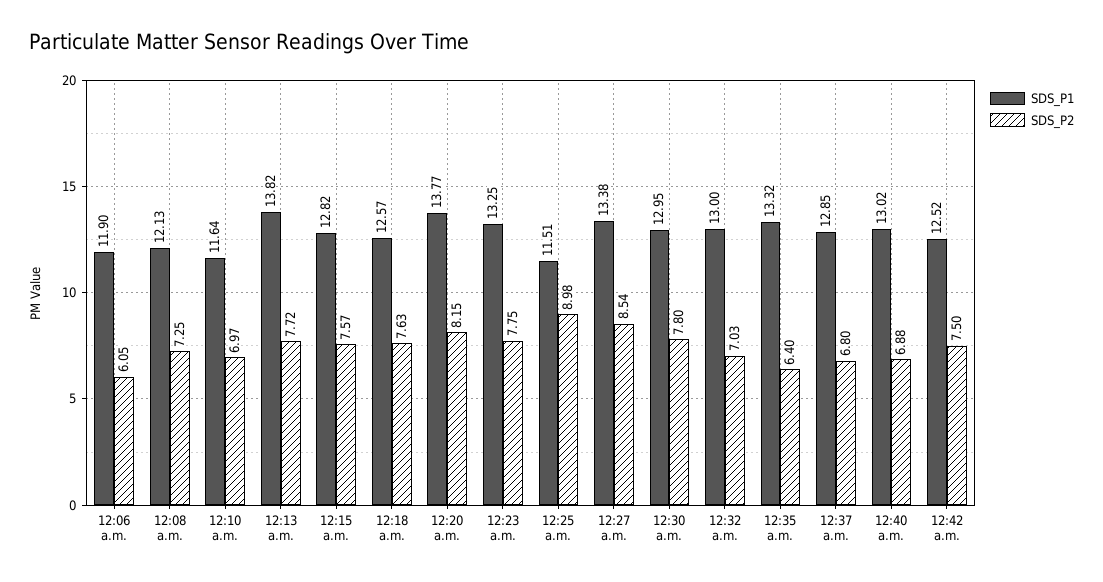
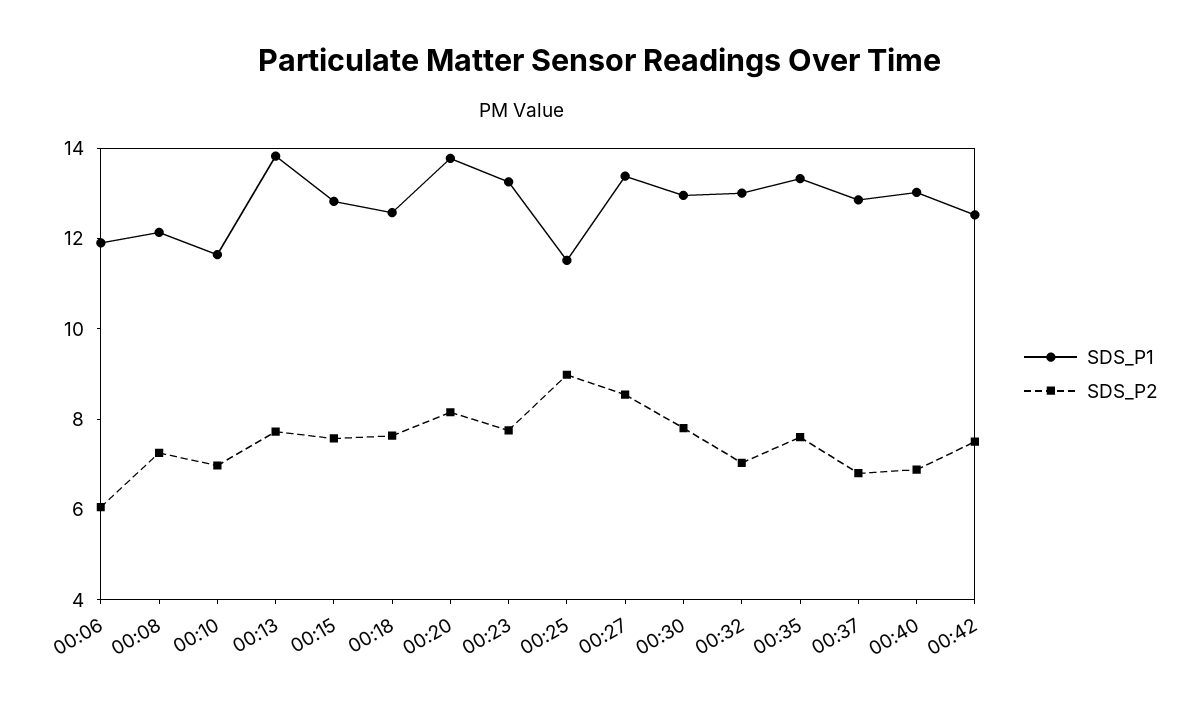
SDS_P2, 12:35 a.m.: 6.4 -> 7.5

